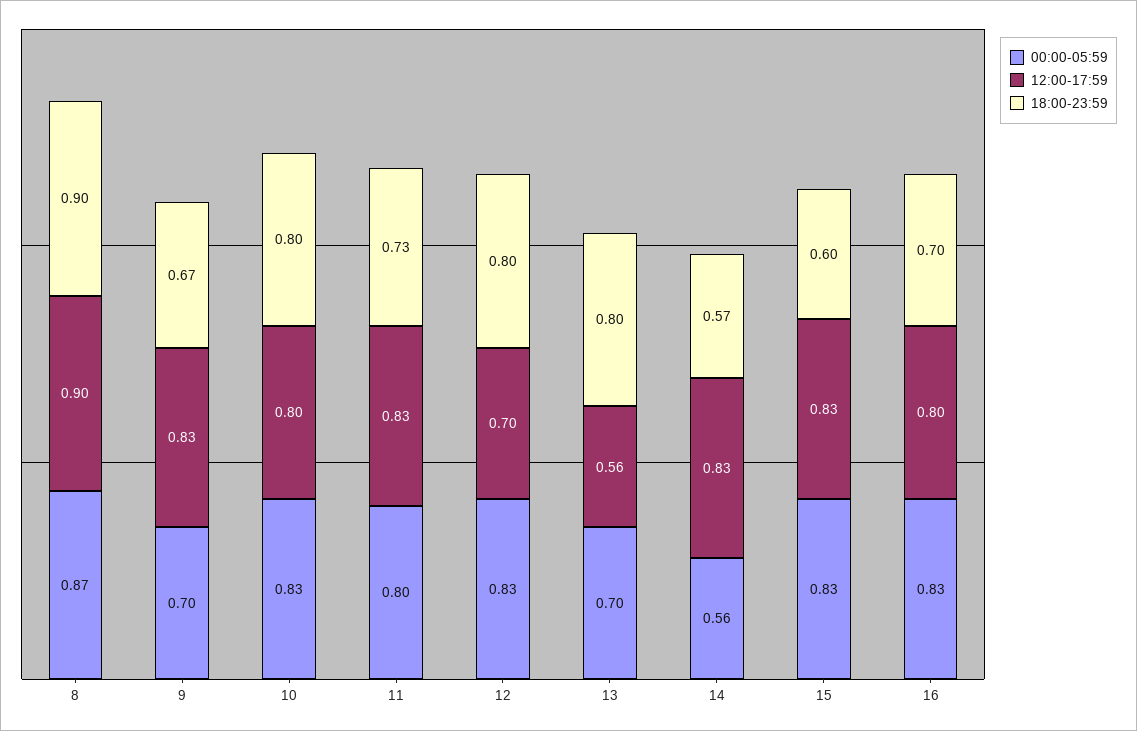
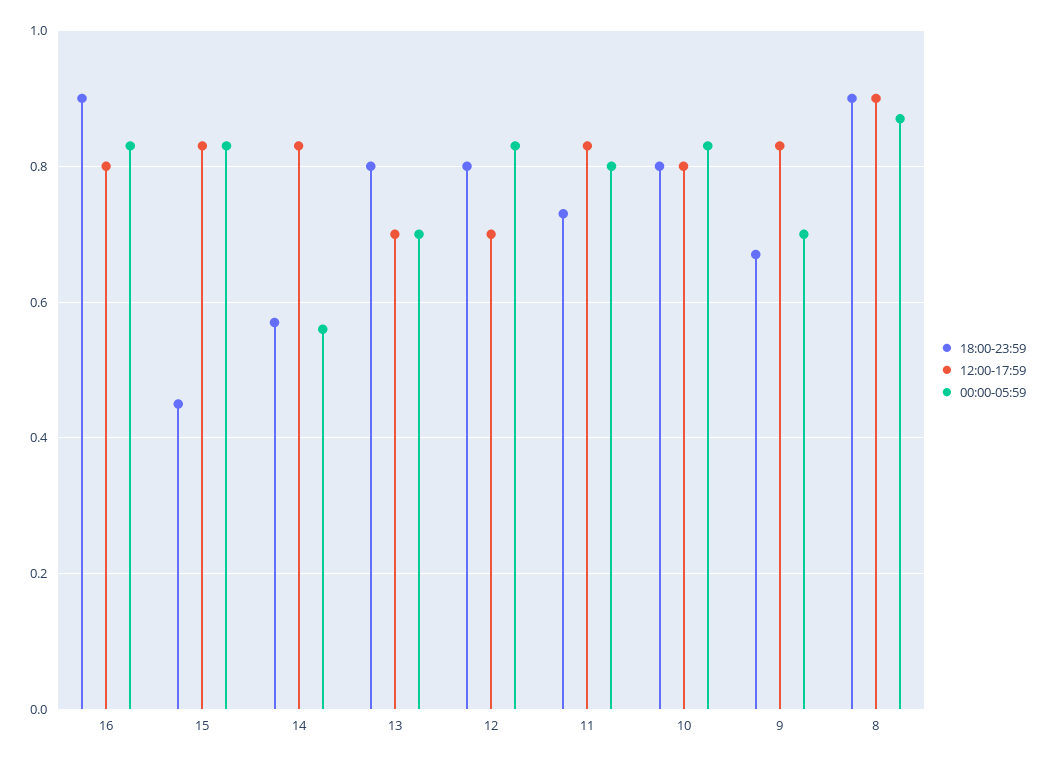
12:00-17:59, 13: 0.56 -> 0.7
18:00-23:59, 15: 0.6 -> 0.45
18:00-23:59, 16: 0.7 -> 0.9

